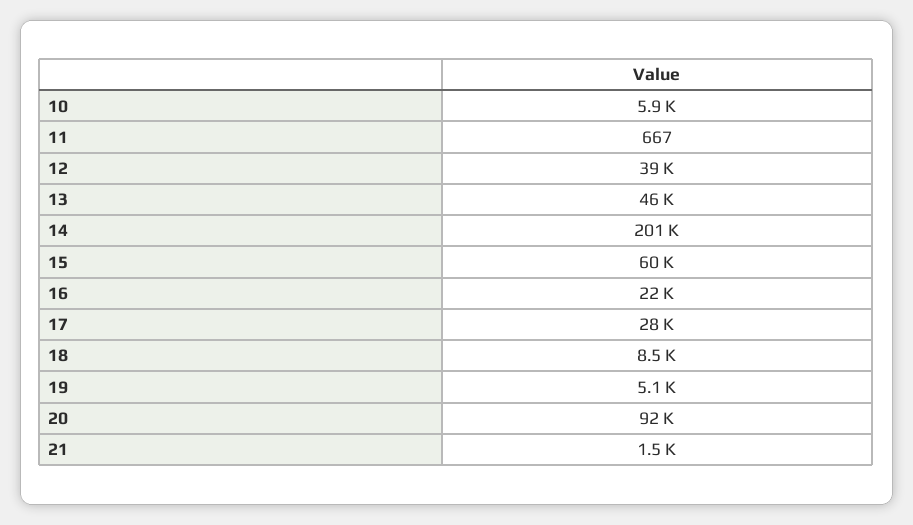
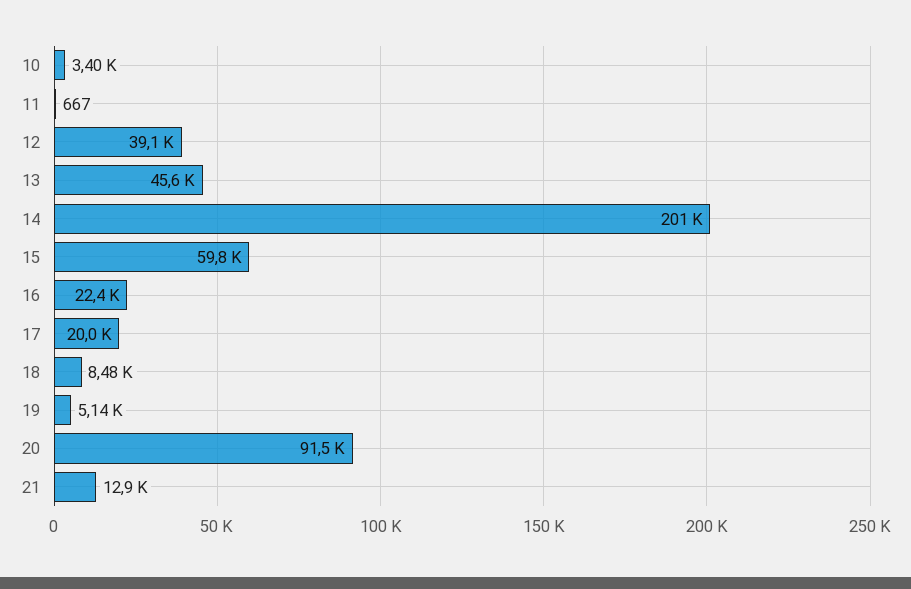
10: 5900 -> 3400
17: 28000 -> 20000
21: 1500 -> 12900

